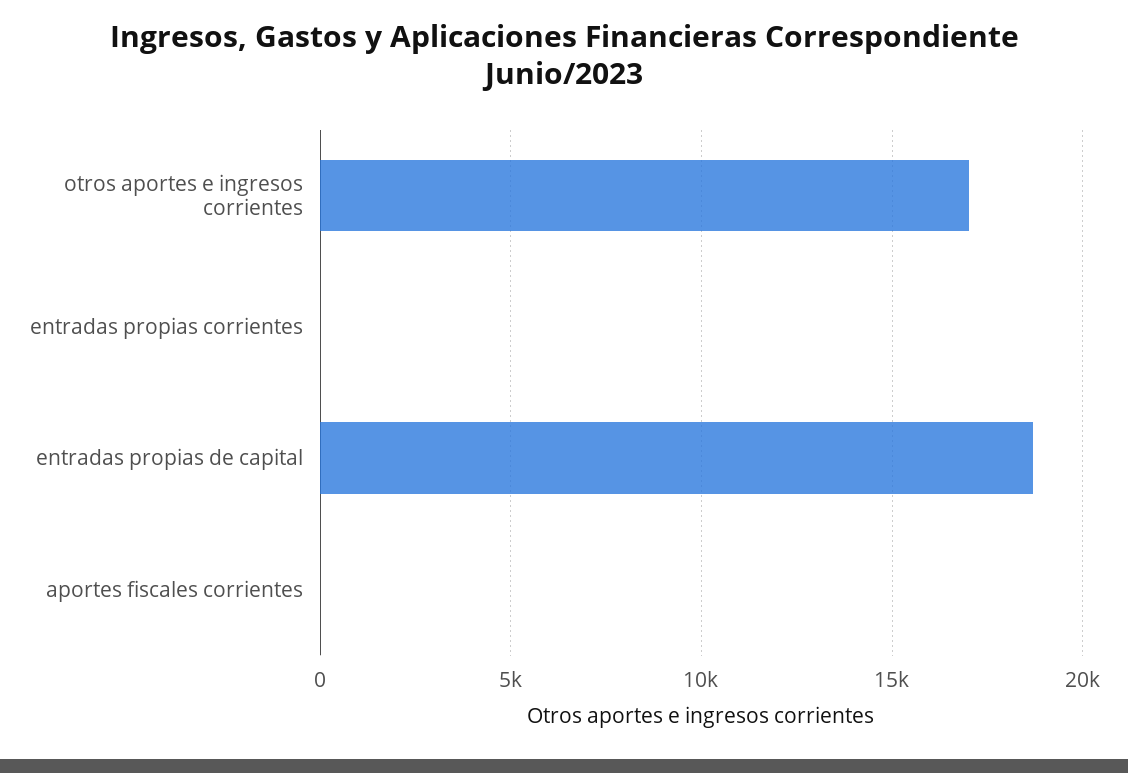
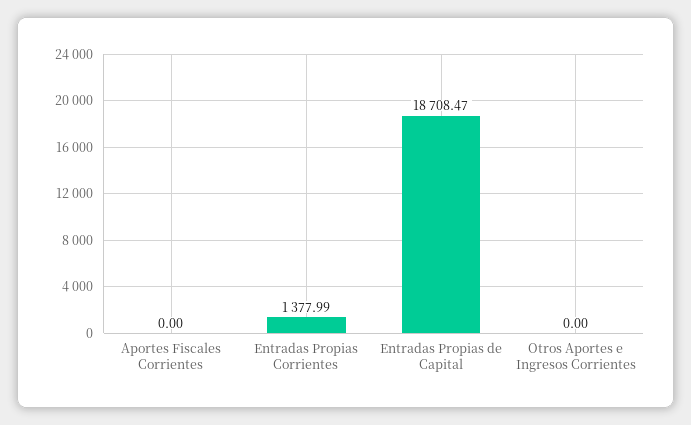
otros aportes e ingresos corrientes: 17000 -> 0
entradas propias corrientes: 0 -> 1377.99

